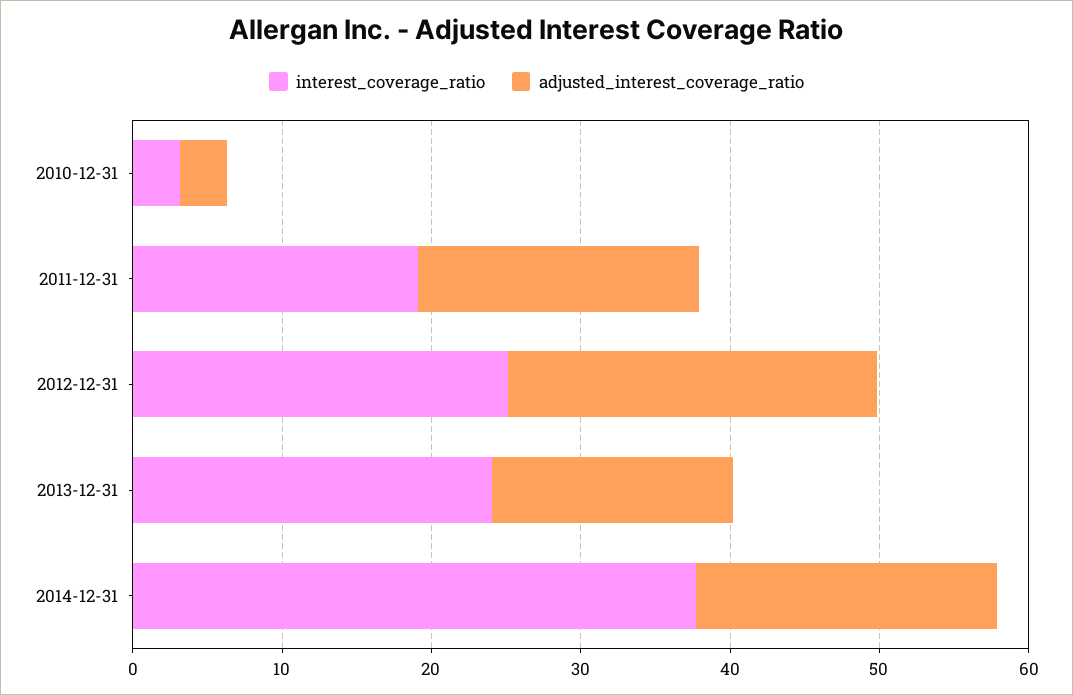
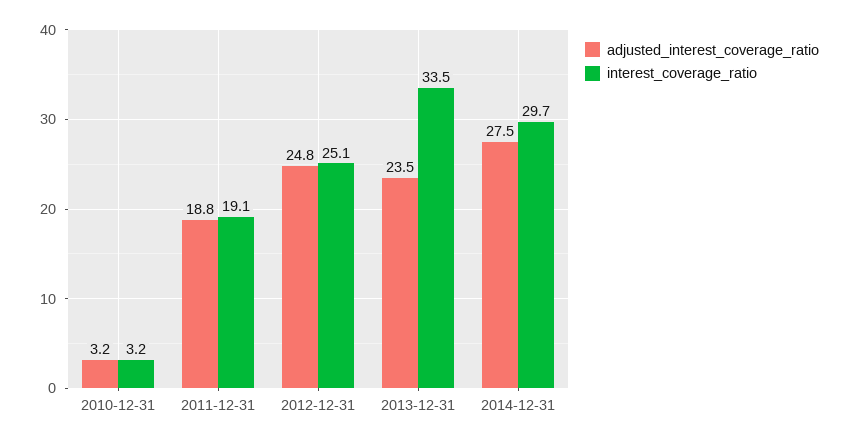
interest_coverage_ratio, 2013-12-31: 24 -> 33.5
adjusted_interest_coverage_ratio, 2013-12-31: 16 -> 23.5
interest_coverage_ratio, 2014-12-31: 38 -> 29.7
adjusted_interest_coverage_ratio, 2014-12-31: 20 -> 27.5

